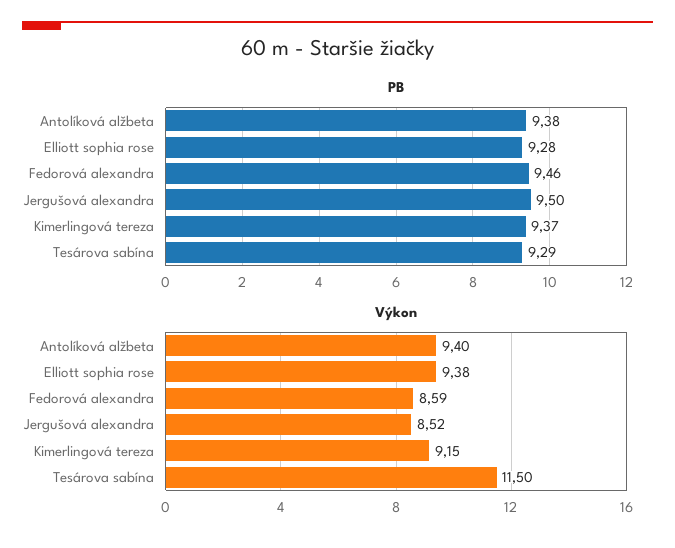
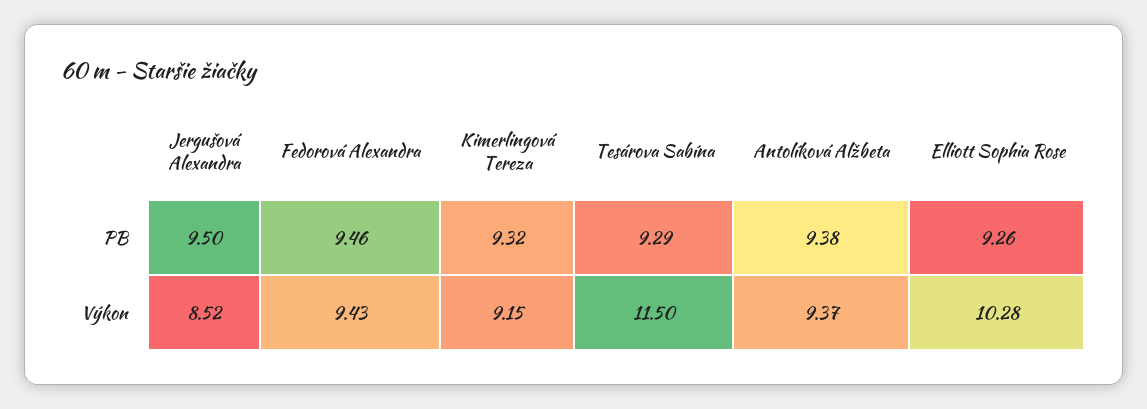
PB, Elliott sophia rose: 9.28 -> 9.26
PB, Kimerlingová tereza: 9.37 -> 9.32
Výkon, Antolíková alžbeta: 9.4 -> 9.37
Výkon, Elliott sophia rose: 9.38 -> 10.28
Výkon, Fedorová alexandra: 8.59 -> 9.43

